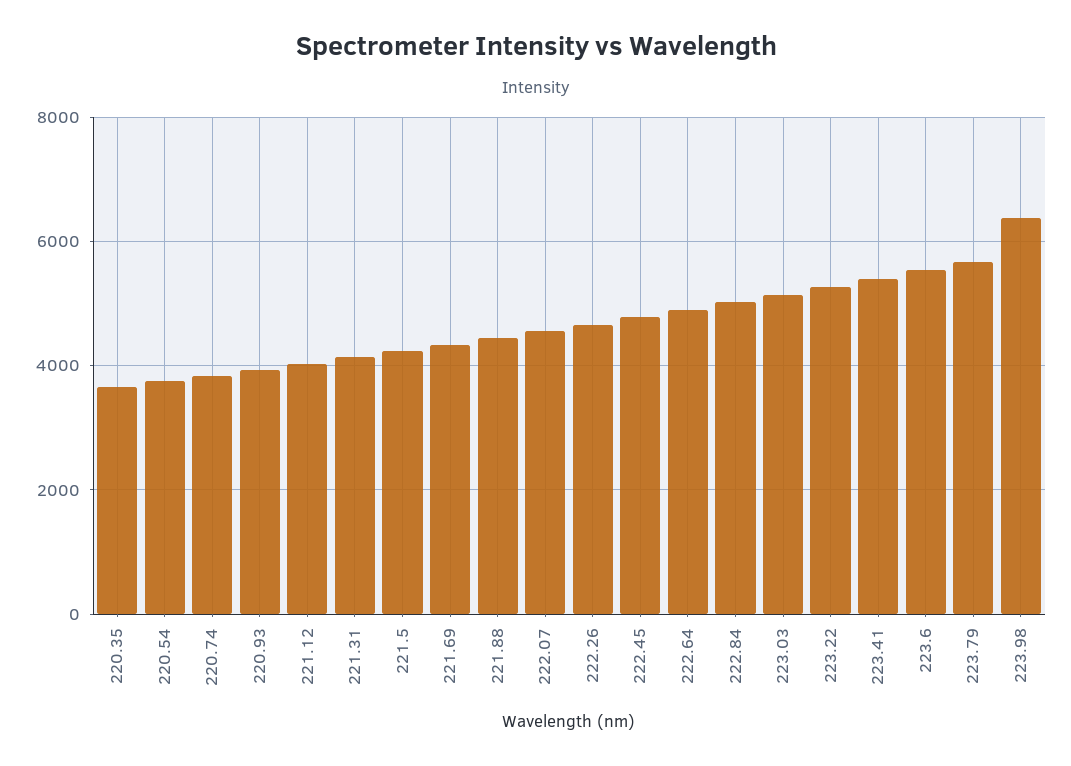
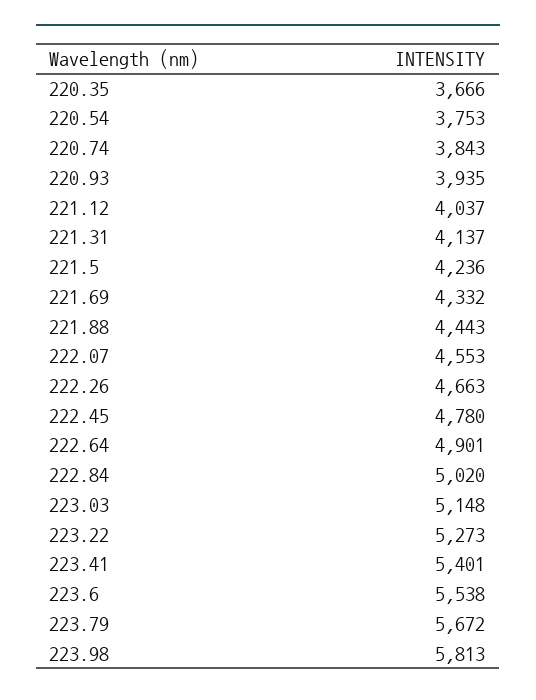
223.98: 6400 -> 5813

